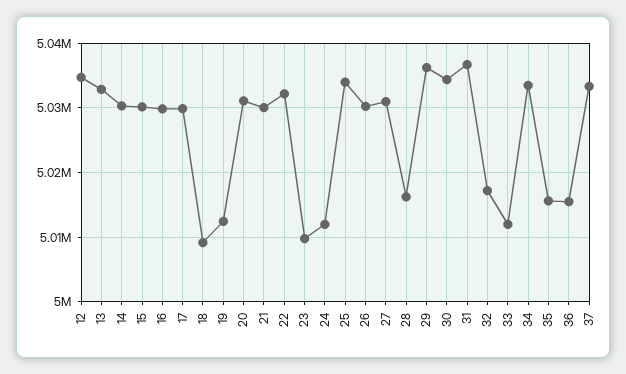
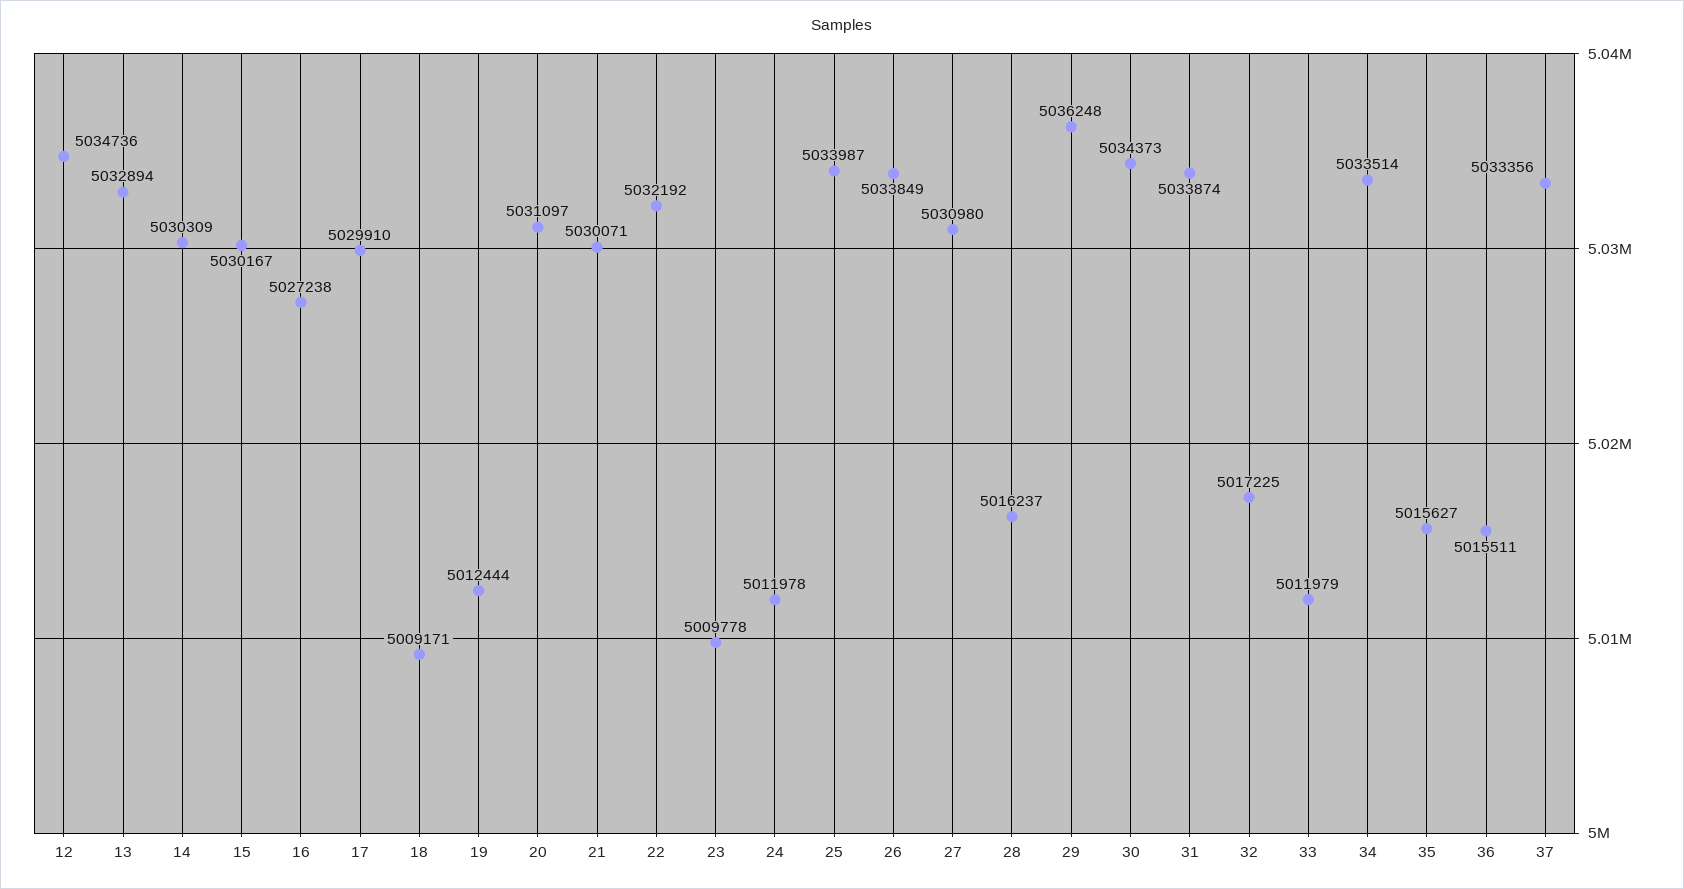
16: 5030000 -> 5027238
26: 5030000 -> 5033849
31: 5037000 -> 5033874

